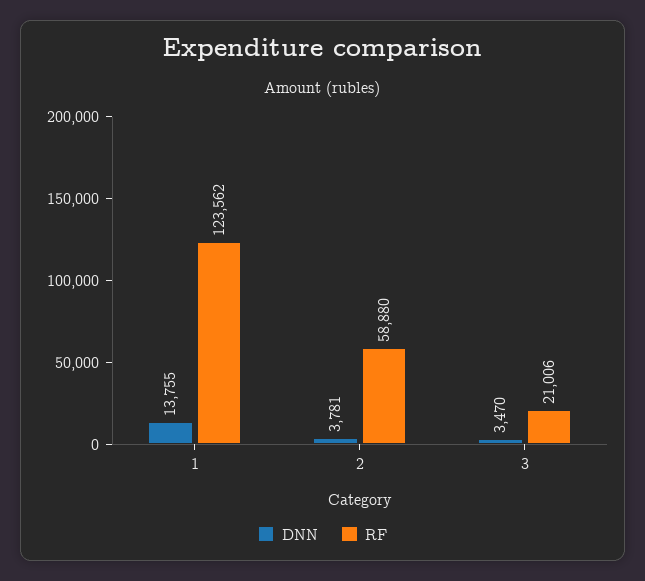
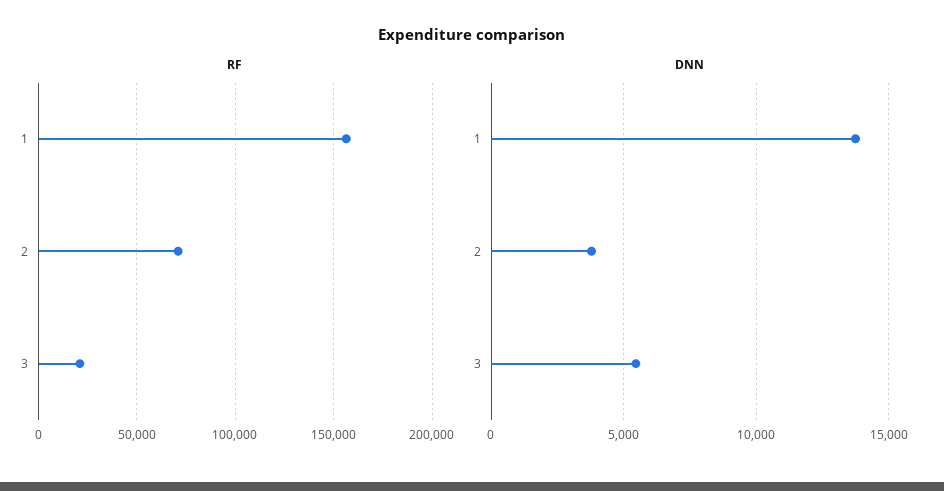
RF, 1: 123562 -> 155000
RF, 2: 58880 -> 70000
DNN, 3: 3470 -> 5500

